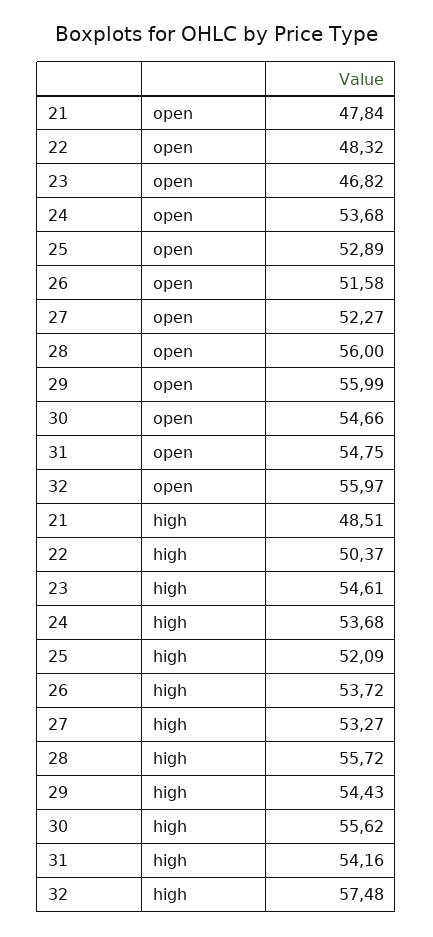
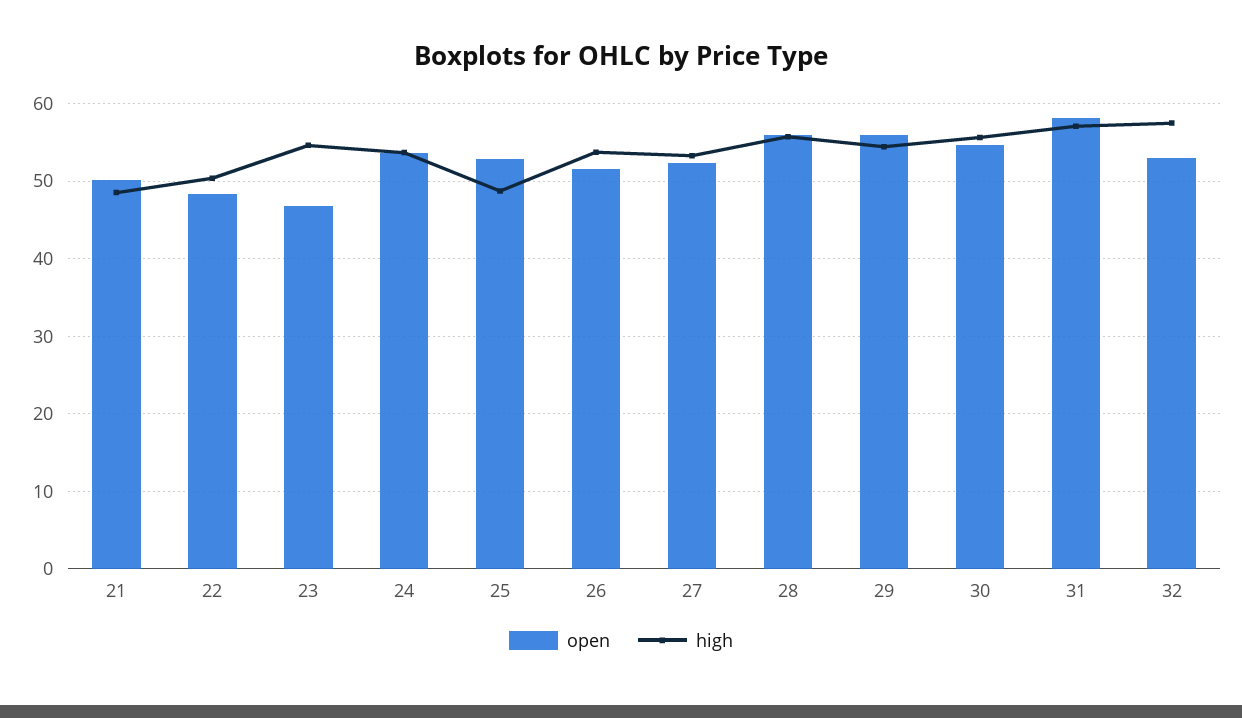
open, 21: 47.84 -> 50
open, 31: 54.75 -> 58
open, 32: 55.97 -> 53
high, 25: 52.09 -> 49
high, 31: 54.16 -> 57

